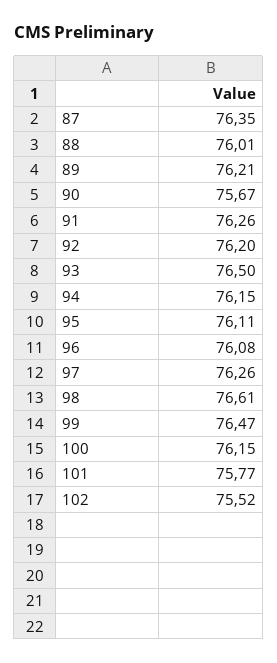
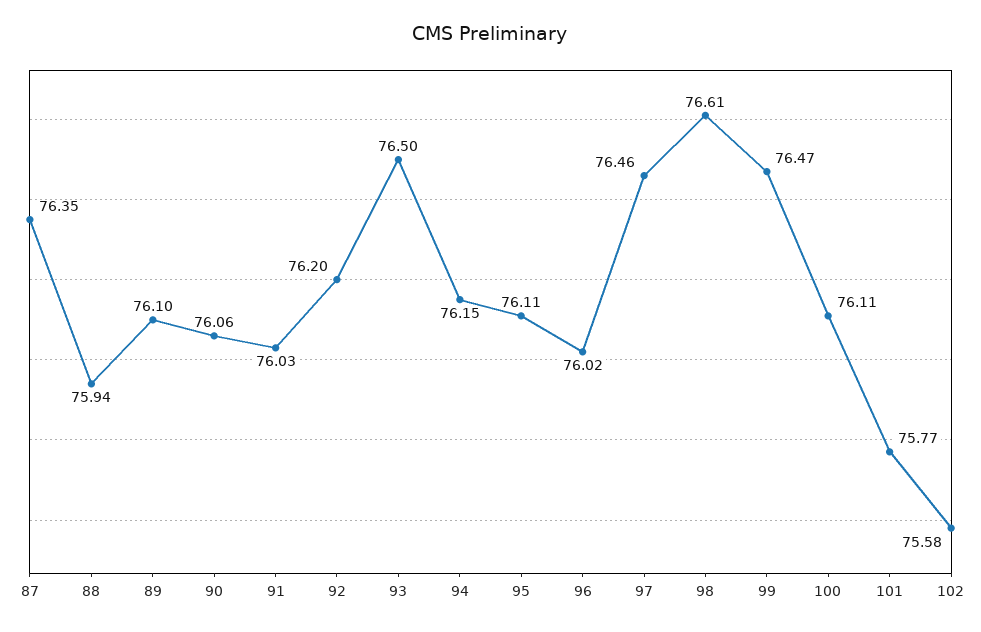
88: 76.01 -> 75.94
89: 76.21 -> 76.1
90: 75.67 -> 76.06
91: 76.26 -> 76.03
96: 76.08 -> 76.02
97: 76.26 -> 76.46
100: 76.15 -> 76.11
102: 75.52 -> 75.58

